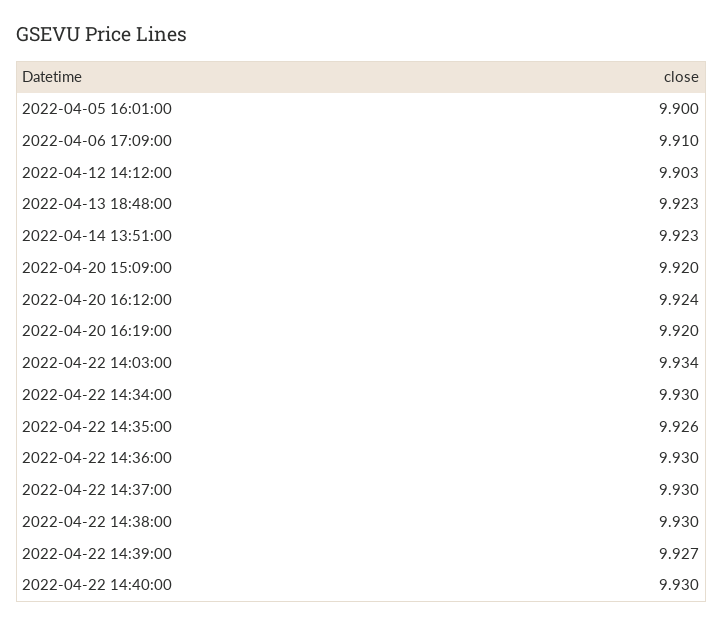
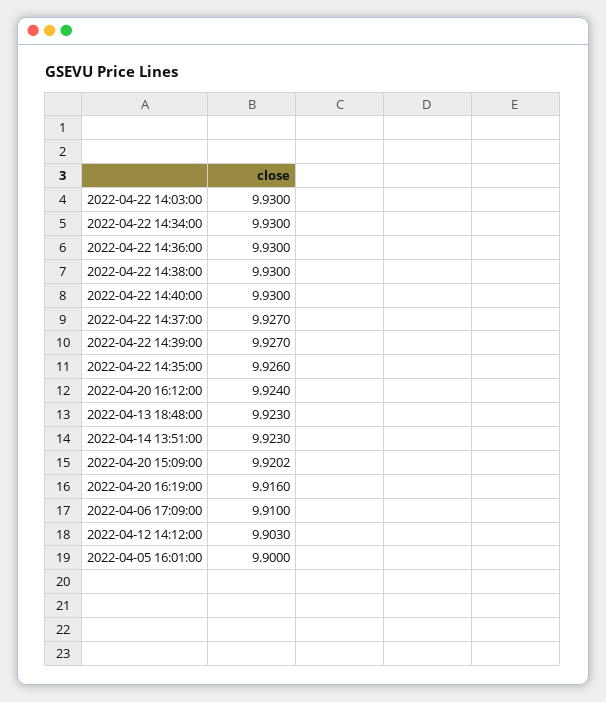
2022-04-20 16:19:00: 9.92 -> 9.916
2022-04-22 14:03:00: 9.934 -> 9.93
2022-04-22 14:37:00: 9.93 -> 9.927

